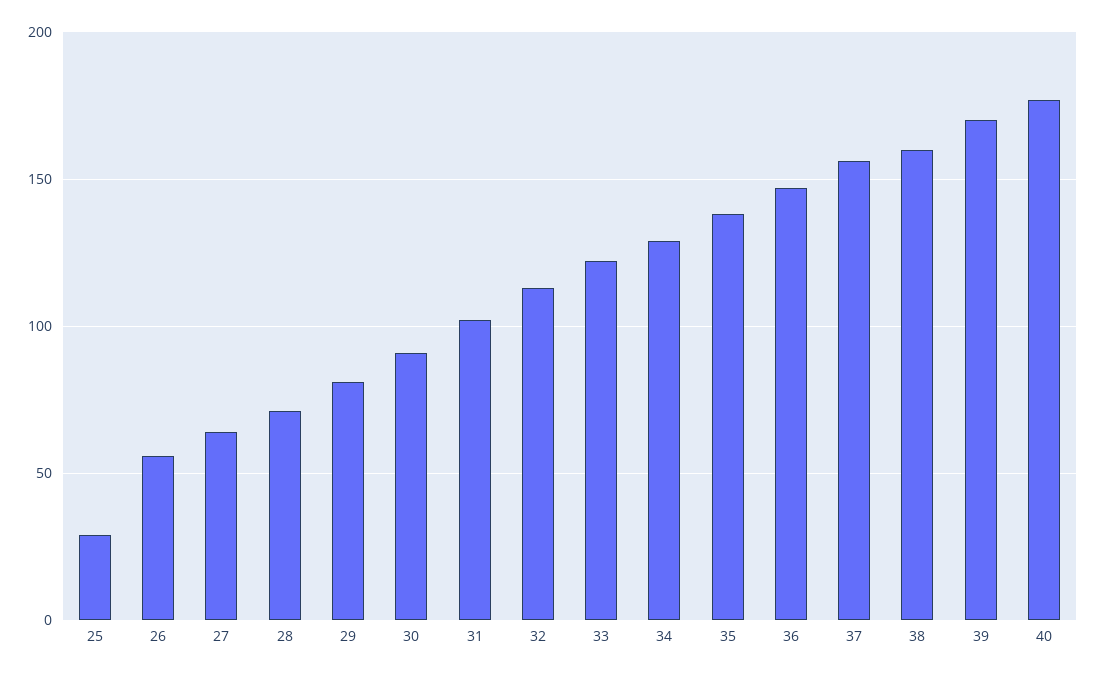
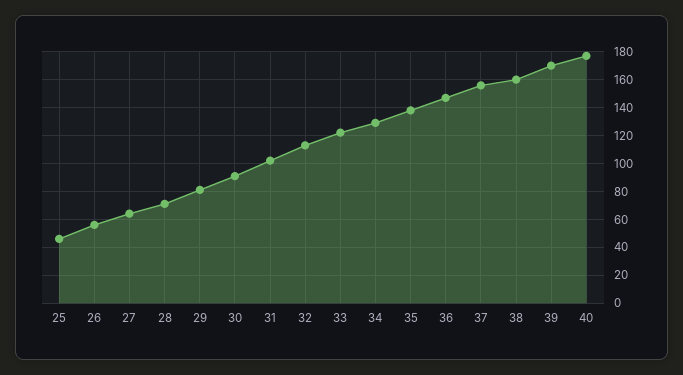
25: 30 -> 45

